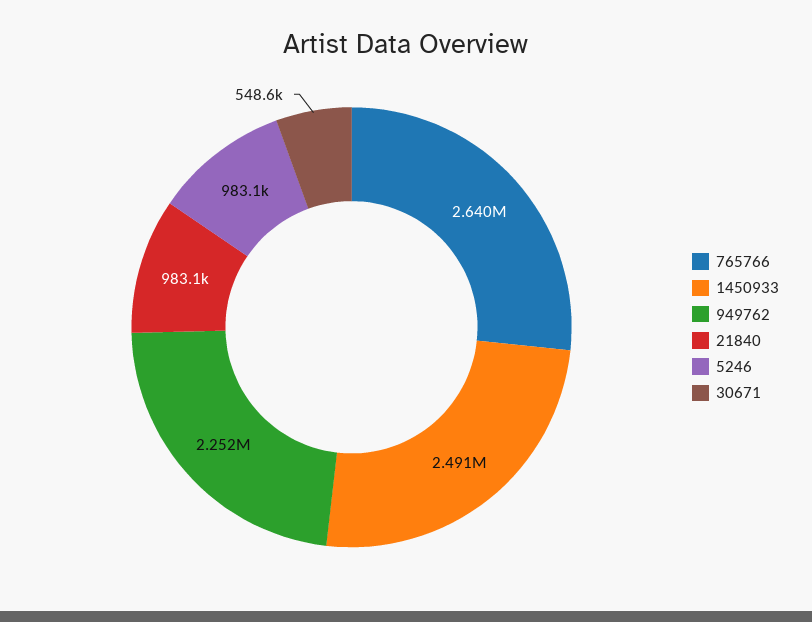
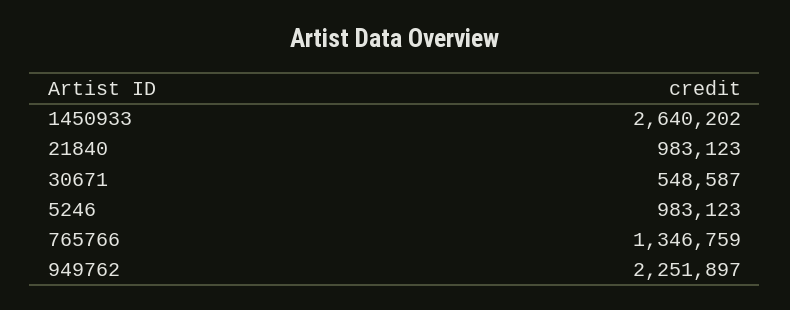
765766: 2640000 -> 1346759
1450933: 2491000 -> 2640202

